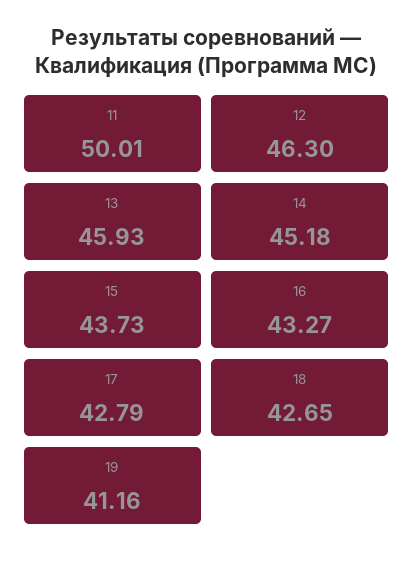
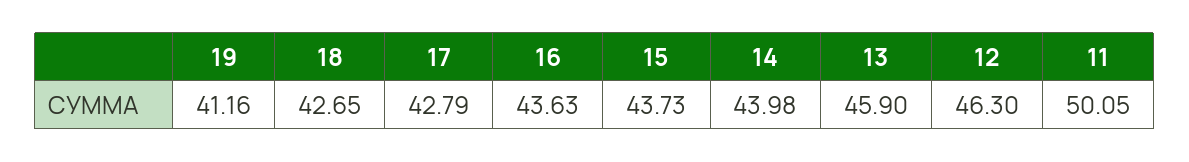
11: 50.01 -> 50.05
13: 45.93 -> 45.9
14: 45.18 -> 43.98
16: 43.27 -> 43.63

